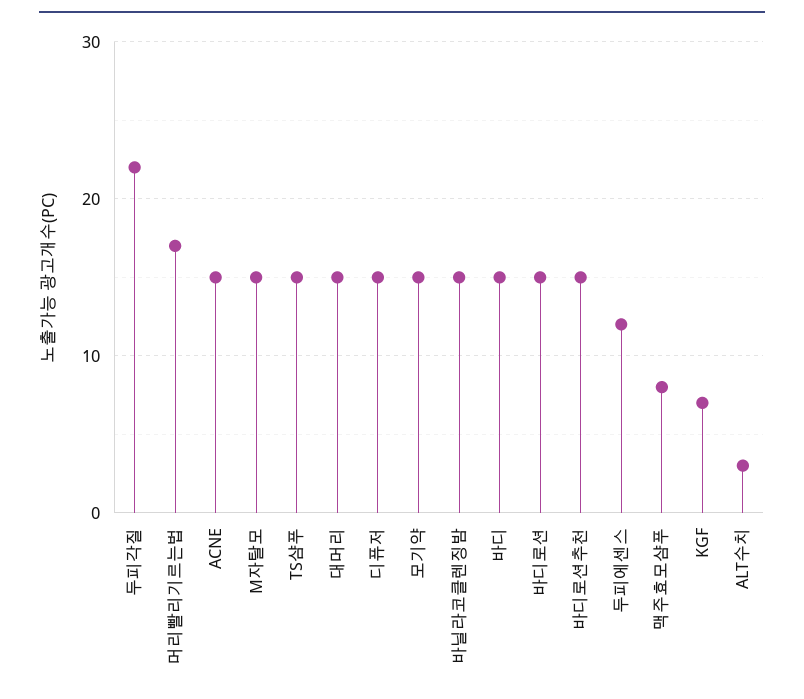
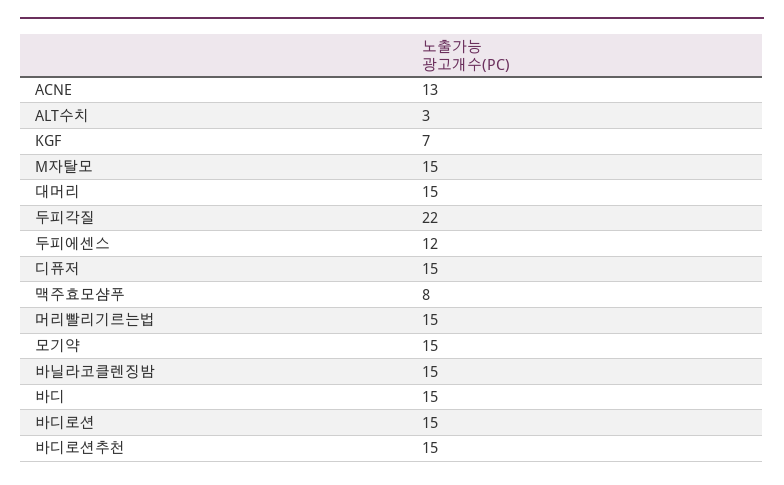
머리빨리기르는법: 17 -> 15
ACNE: 15 -> 13
TS샴푸: 15 -> none

